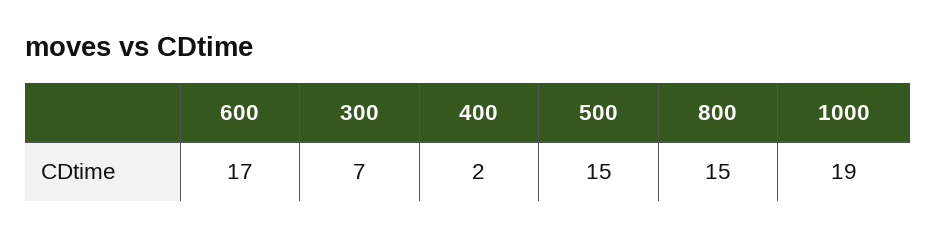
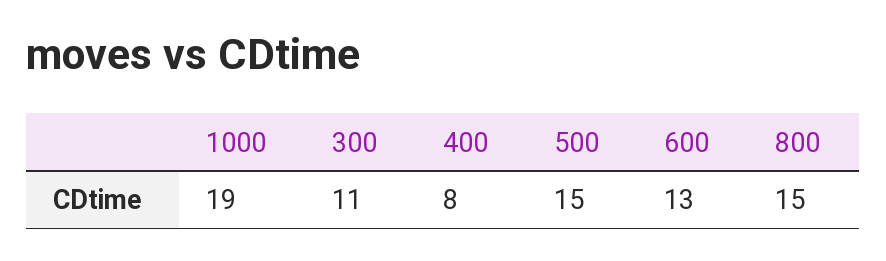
600: 17 -> 13
300: 7 -> 11
400: 2 -> 8

